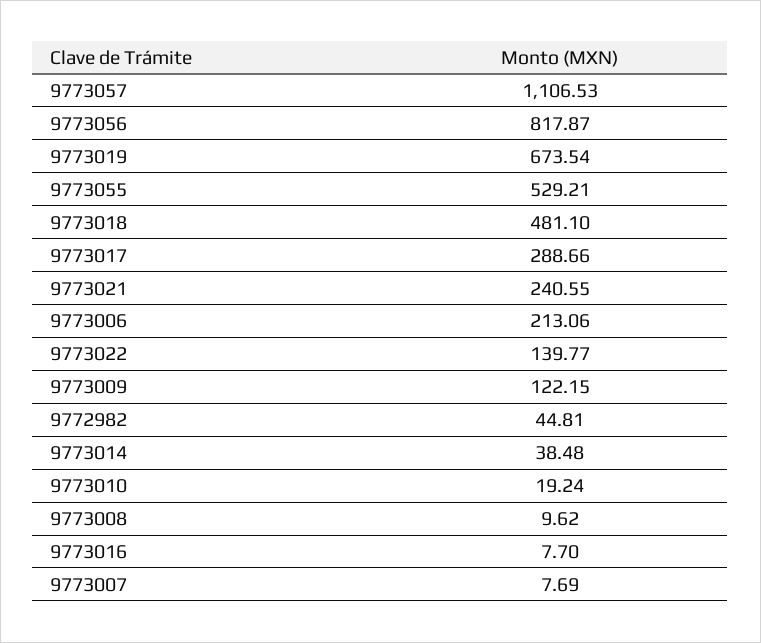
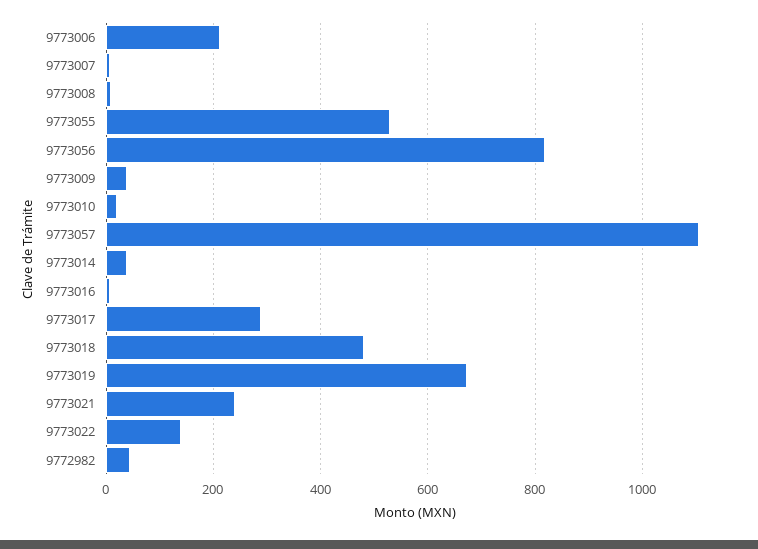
9773009: 122.15 -> 40

